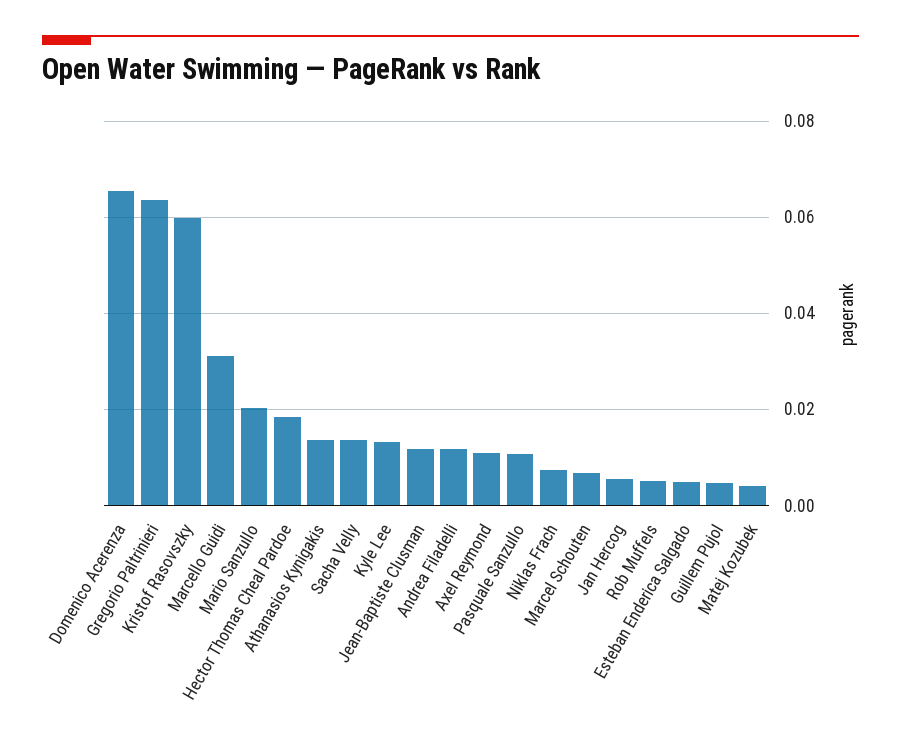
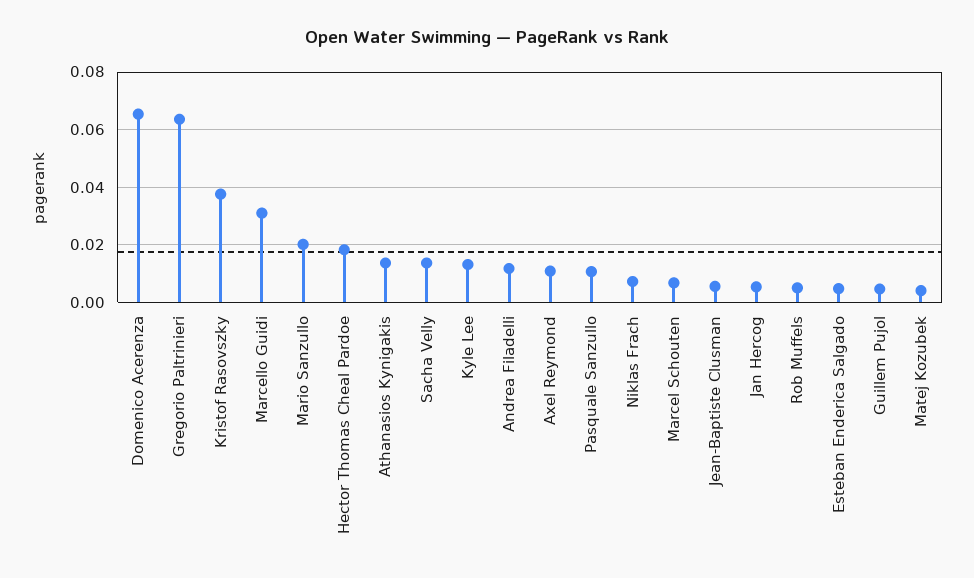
Kristof Rasovszky: 0.06 -> 0.0375
Jean-Baptiste Clusman: 0.012 -> 0.005

